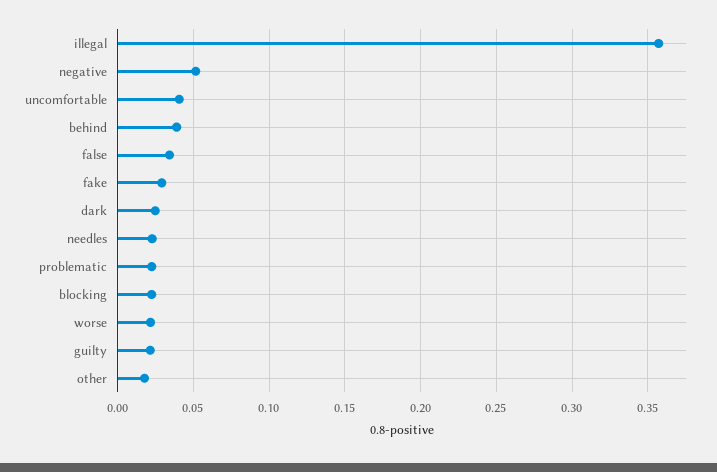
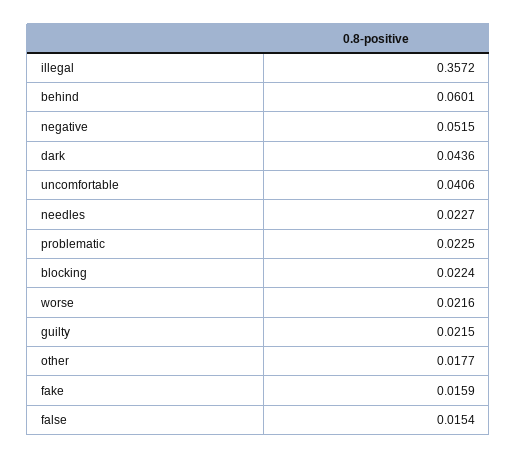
behind: 0.04 -> 0.0601
false: 0.035 -> 0.0154
fake: 0.03 -> 0.0159
dark: 0.025 -> 0.0436

